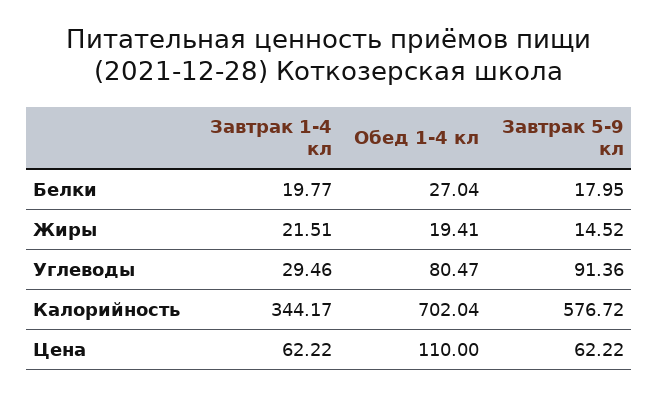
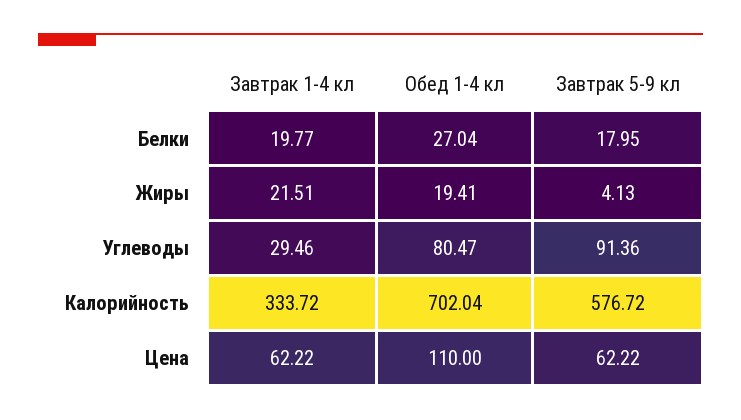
Завтрак 5-9 кл, Жиры: 14.52 -> 4.13
Завтрак 1-4 кл, Калорийность: 344.17 -> 333.72

